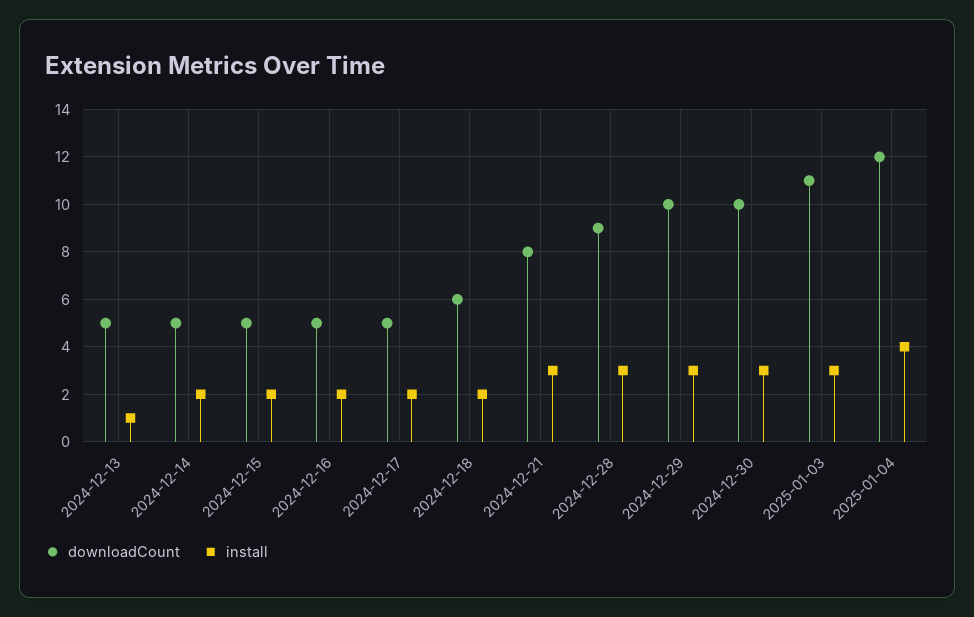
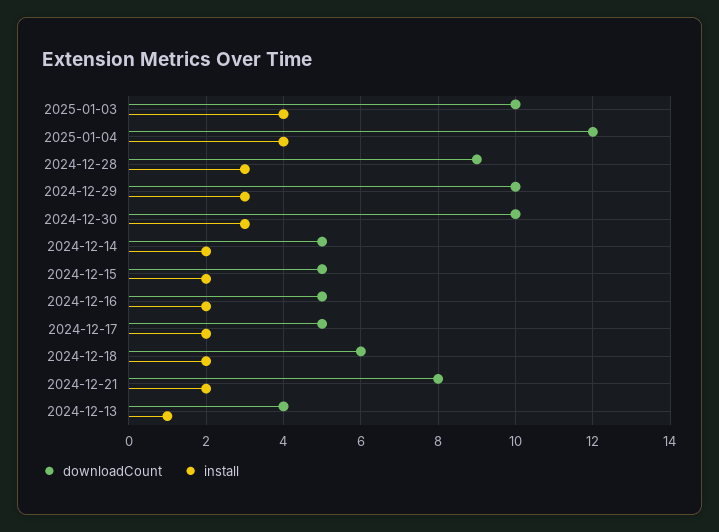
downloadCount, 2024-12-13: 5 -> 4
install, 2024-12-21: 3 -> 2
downloadCount, 2025-01-03: 11 -> 10
install, 2025-01-03: 3 -> 4

